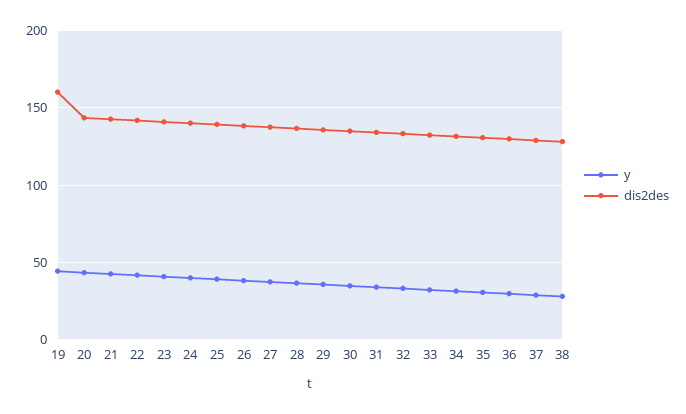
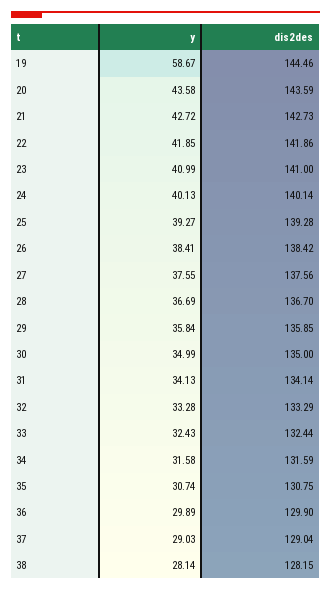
y, 19: 45 -> 58.67
dis2des, 19: 160 -> 144.46

